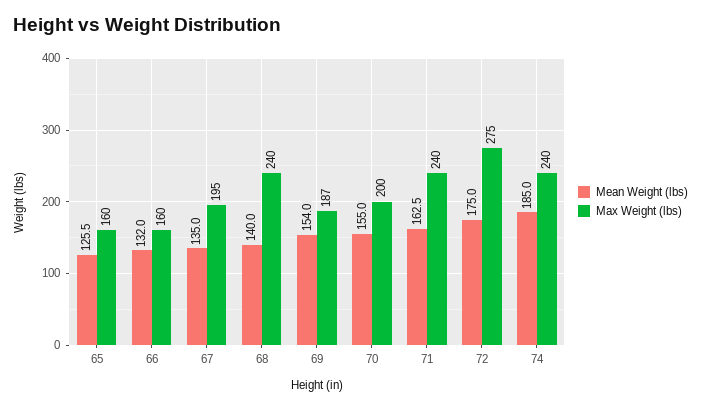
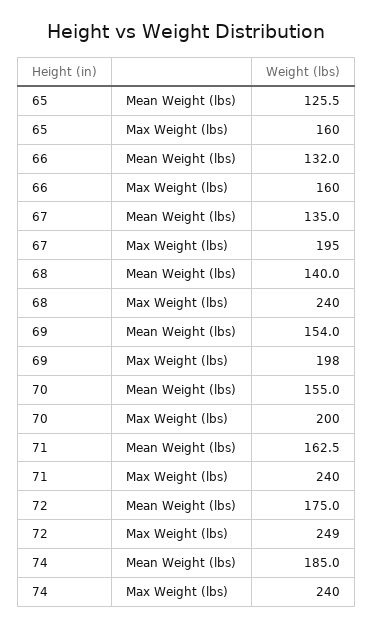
Max Weight (lbs), 69: 187 -> 198
Max Weight (lbs), 72: 275 -> 249

